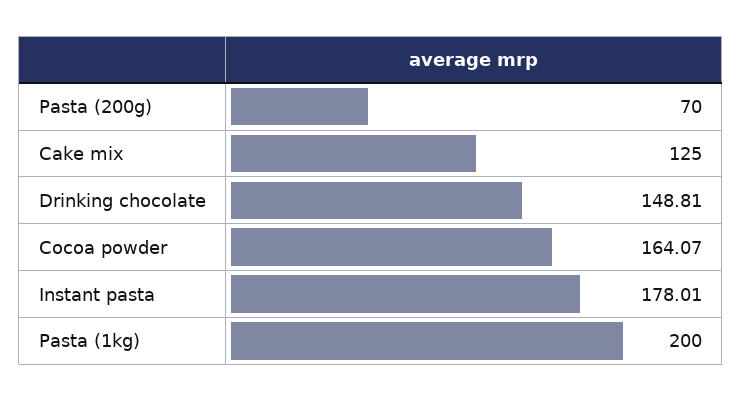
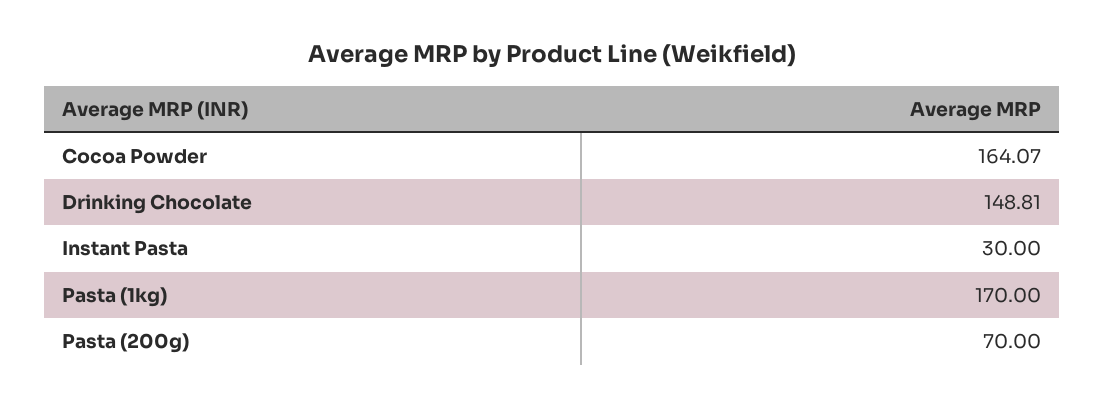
Cake mix: 125 -> none
Instant pasta: 178.01 -> 30
Pasta (1kg): 200 -> 170

